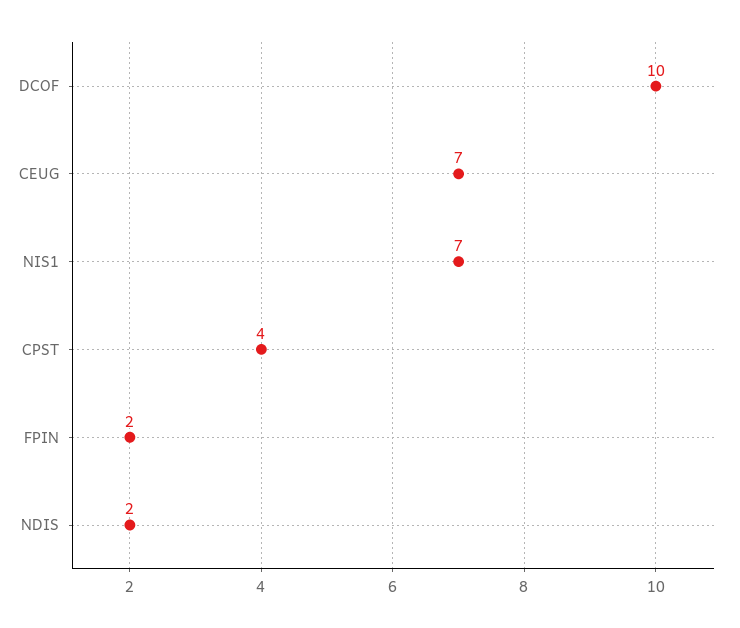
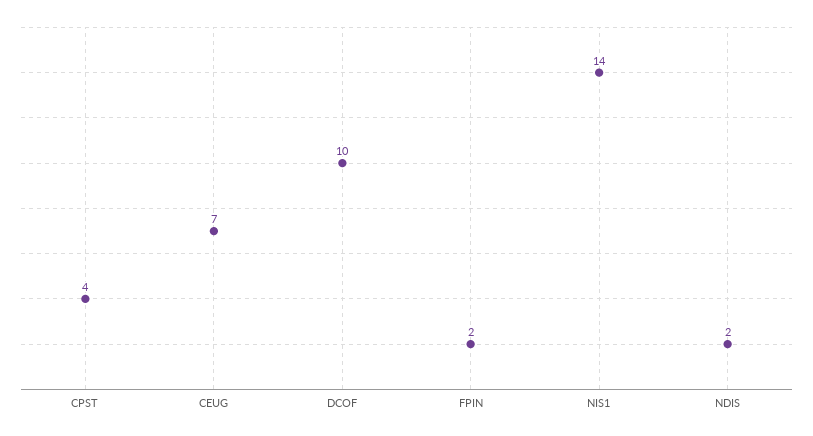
NIS1: 7 -> 14

